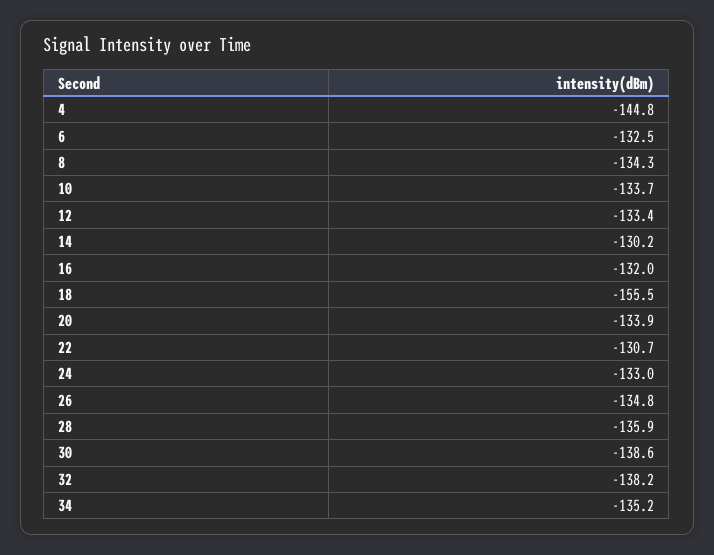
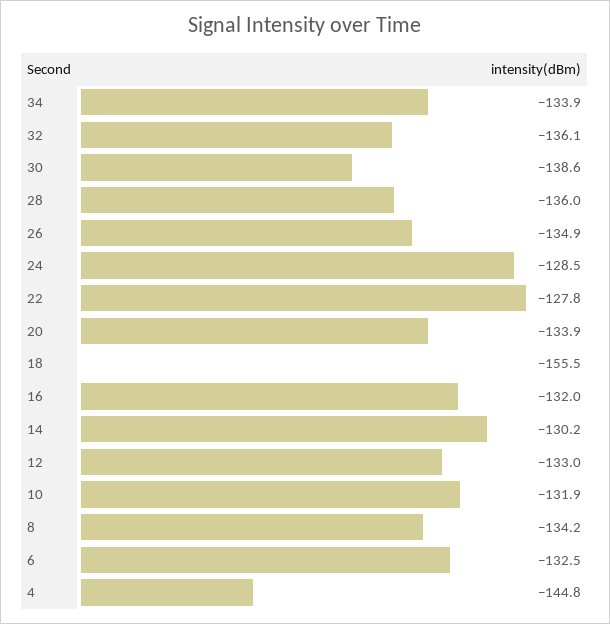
8: -134.3 -> -134.2
10: -133.7 -> -131.9
12: -133.4 -> -133
22: -130.7 -> -127.8
24: -133 -> -128.5
26: -134.8 -> -134.9
28: -135.9 -> -136
32: -138.2 -> -136.1
34: -135.2 -> -133.9

